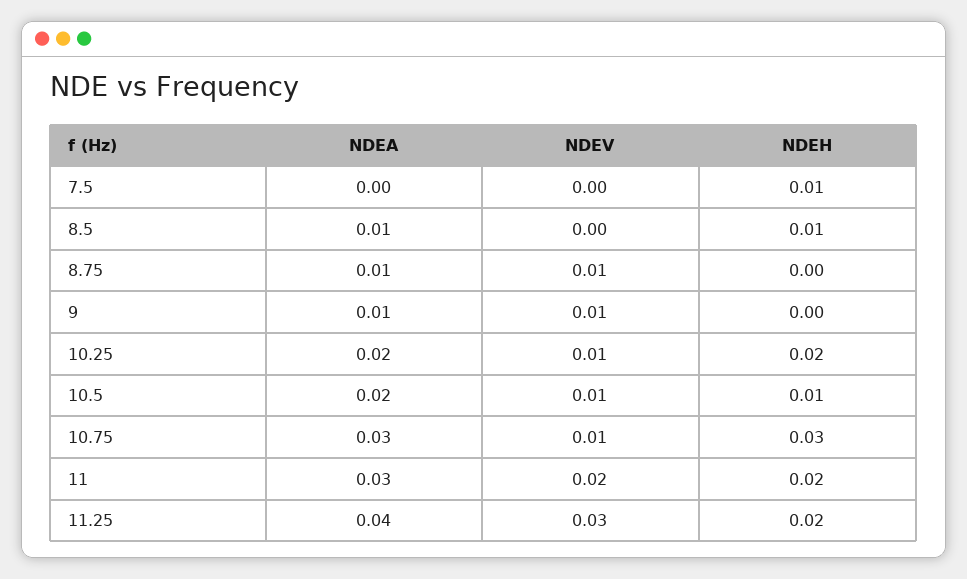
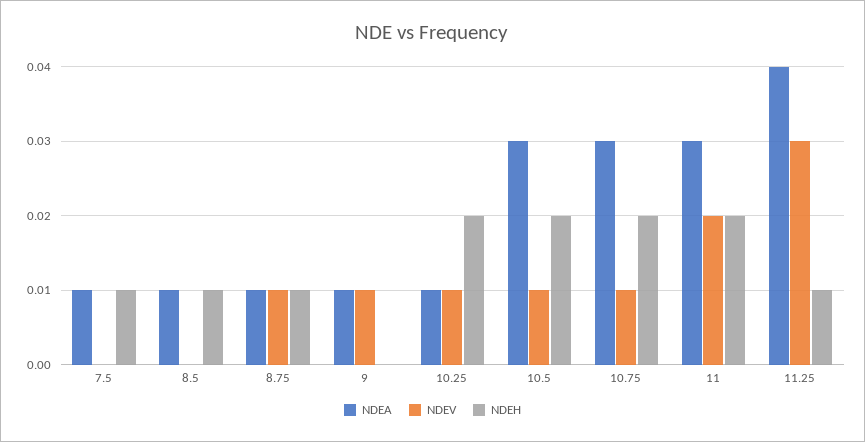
NDEA, 7.5: 0 -> 0.01
NDEH, 8.75: 0 -> 0.01
NDEA, 10.25: 0.02 -> 0.01
NDEA, 10.5: 0.02 -> 0.03
NDEH, 10.5: 0.01 -> 0.02
NDEH, 10.75: 0.03 -> 0.02
NDEH, 11.25: 0.02 -> 0.01

